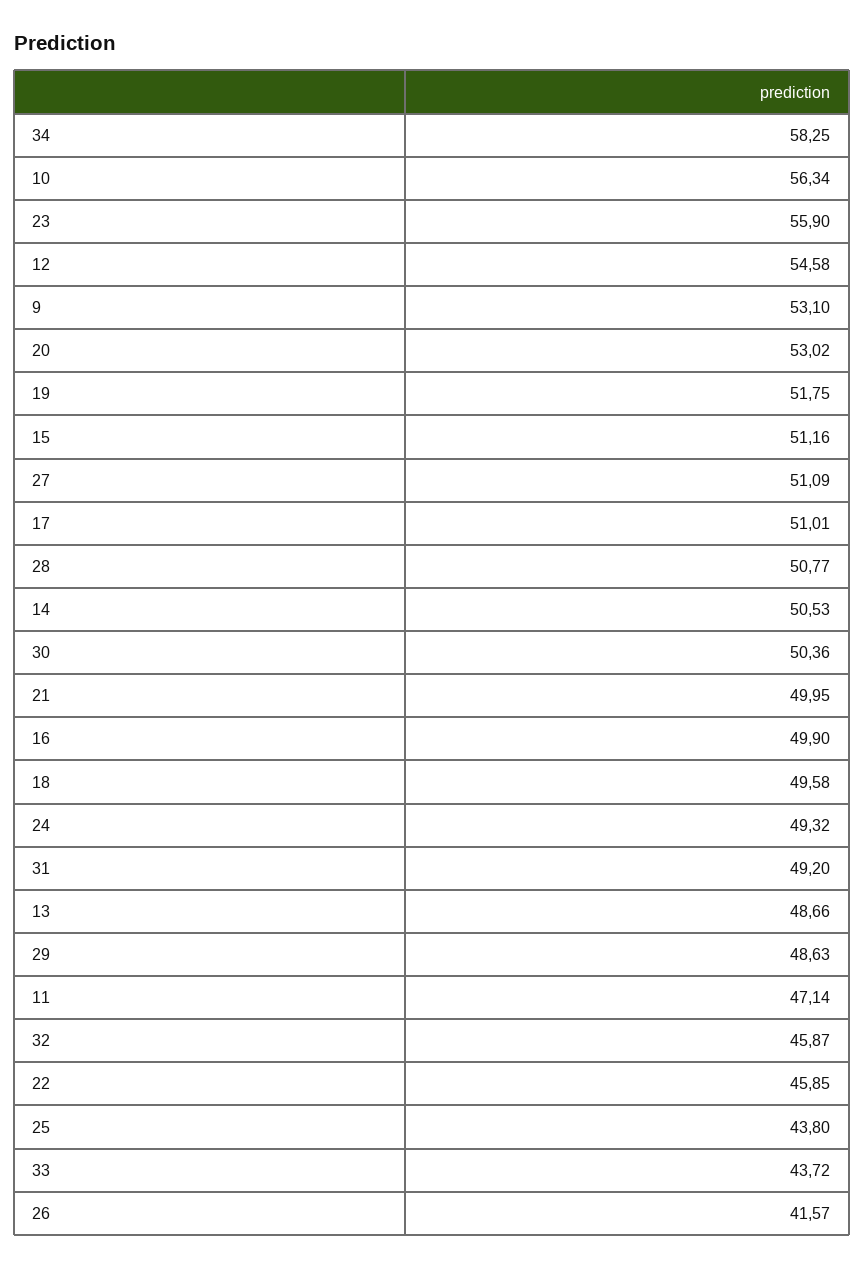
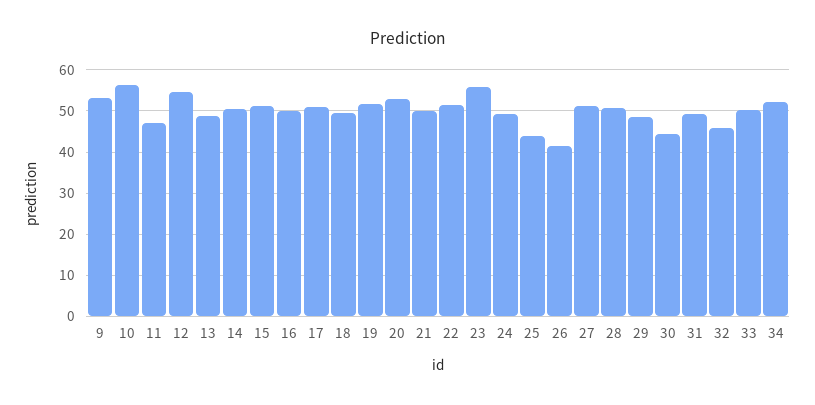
34: 58.25 -> 52
30: 50.36 -> 44
22: 45.85 -> 52
33: 43.72 -> 50

